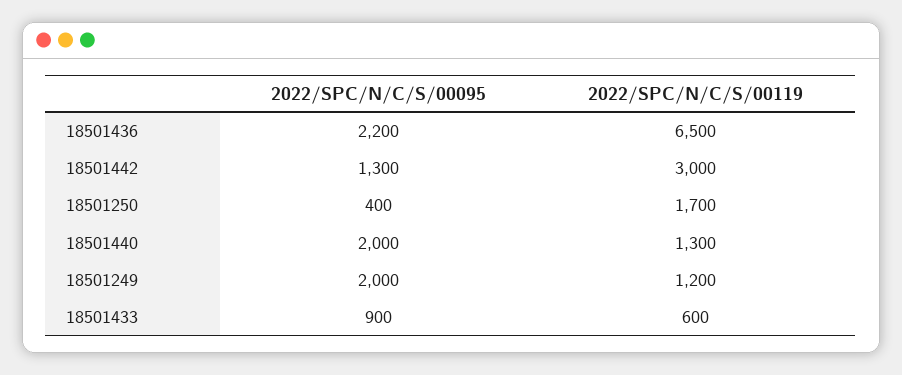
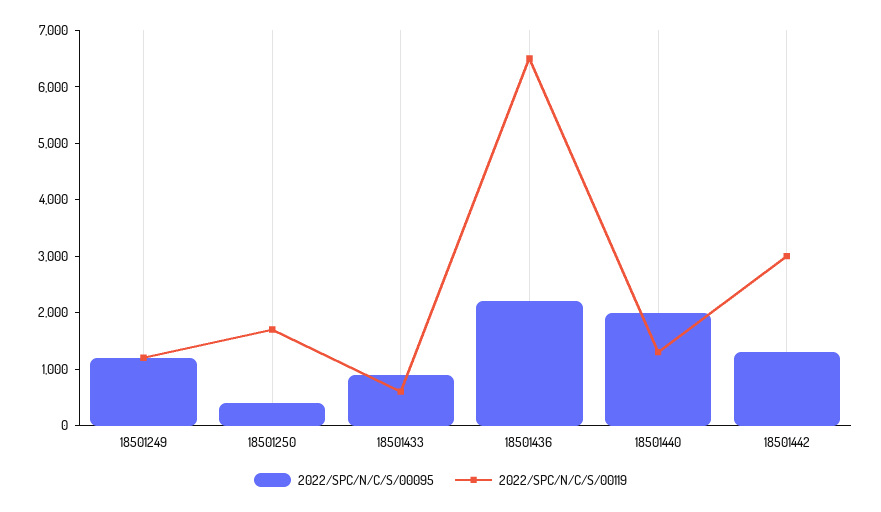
2022/SPC/N/C/S/00095, 18501249: 2000 -> 1200

